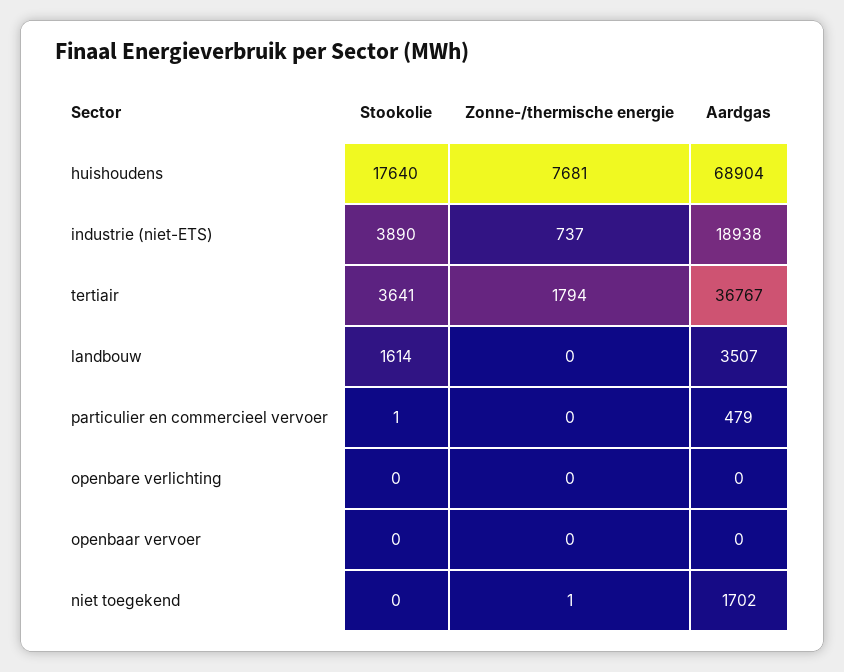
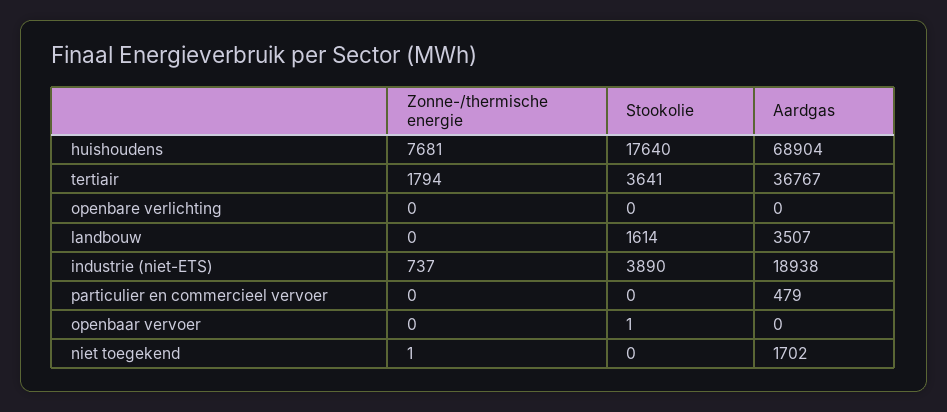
Stookolie, particulier en commercieel vervoer: 1 -> 0
Stookolie, openbaar vervoer: 0 -> 1

